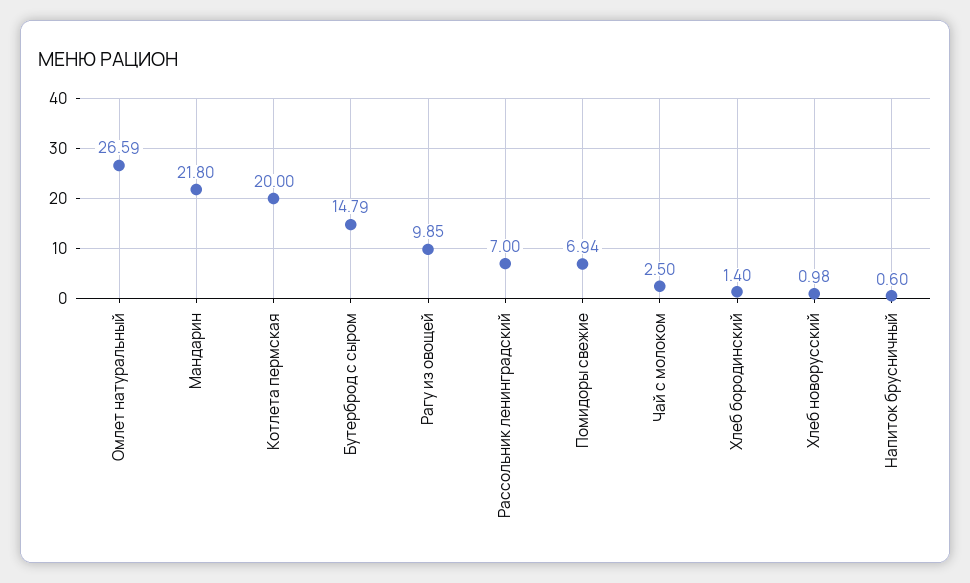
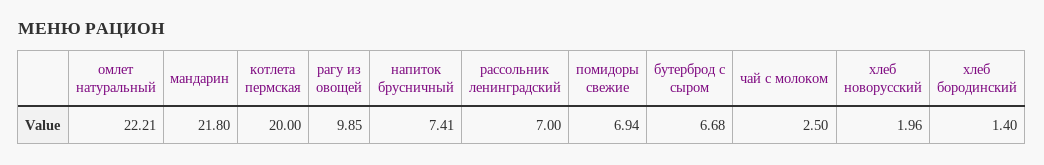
Омлет натуральный: 26.59 -> 22.21
Бутерброд с сыром: 14.79 -> 6.68
Хлеб новорусский: 0.98 -> 1.96
Напиток брусничный: 0.6 -> 7.41

